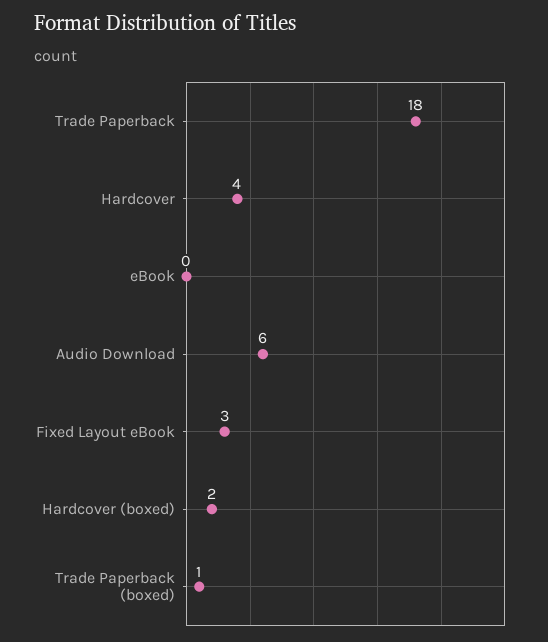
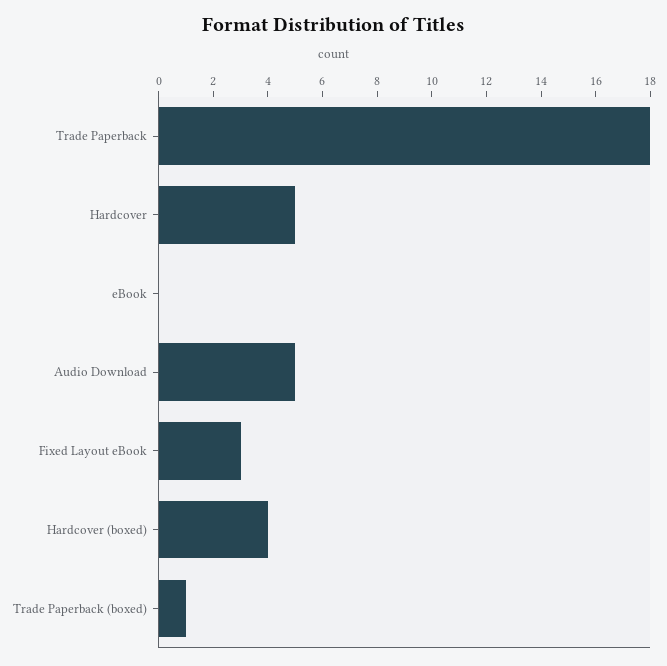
Hardcover: 4 -> 5
Audio Download: 6 -> 5
Hardcover (boxed): 2 -> 4

